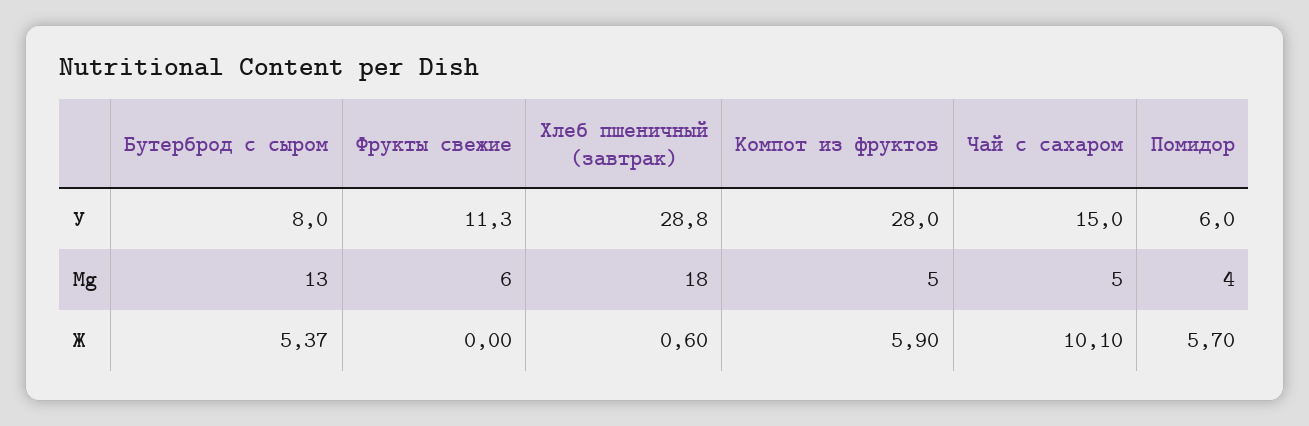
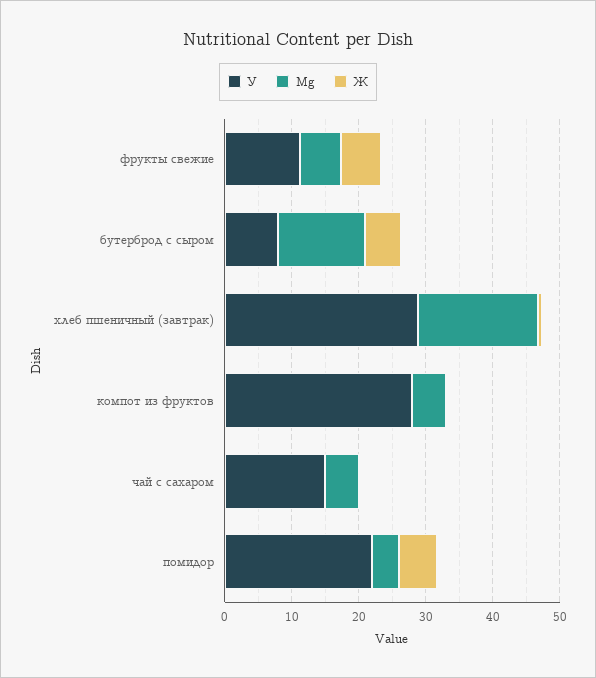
У, Помидор: 6 -> 22
Ж, Фрукты свежие: 0 -> 6
Ж, Компот из фруктов: 5.9 -> 0
Ж, Чай с сахаром: 10.1 -> 0

